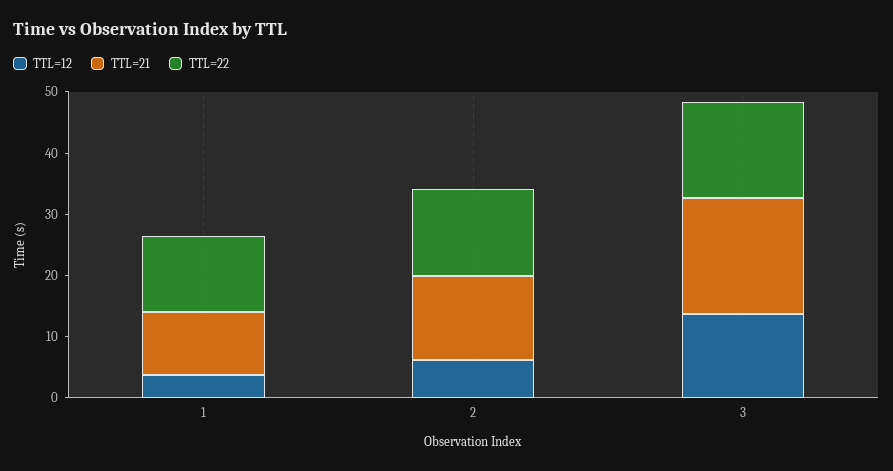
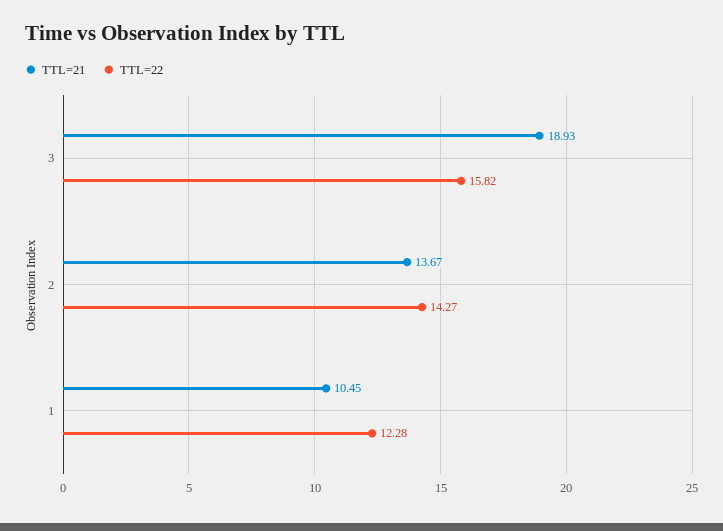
TTL=12, 1: 4 -> none
TTL=12, 2: 6 -> none
TTL=12, 3: 14 -> none

